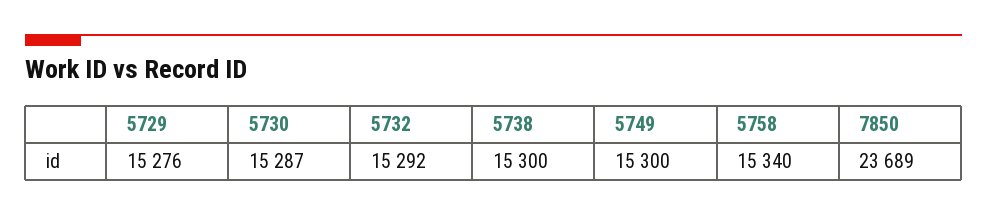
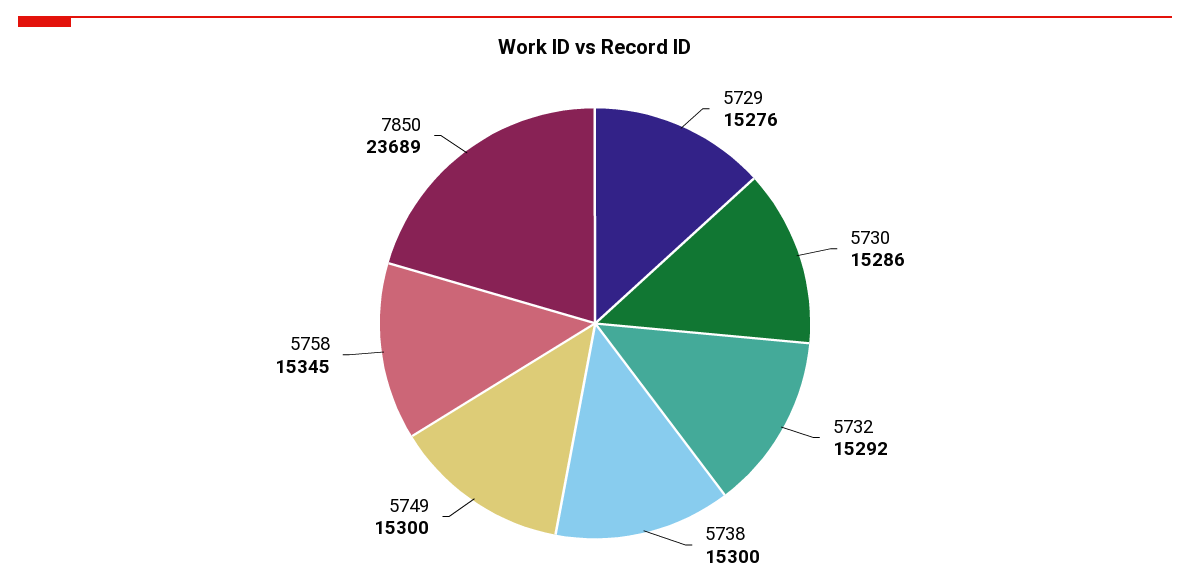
5730: 15287 -> 15286
5758: 15340 -> 15345

